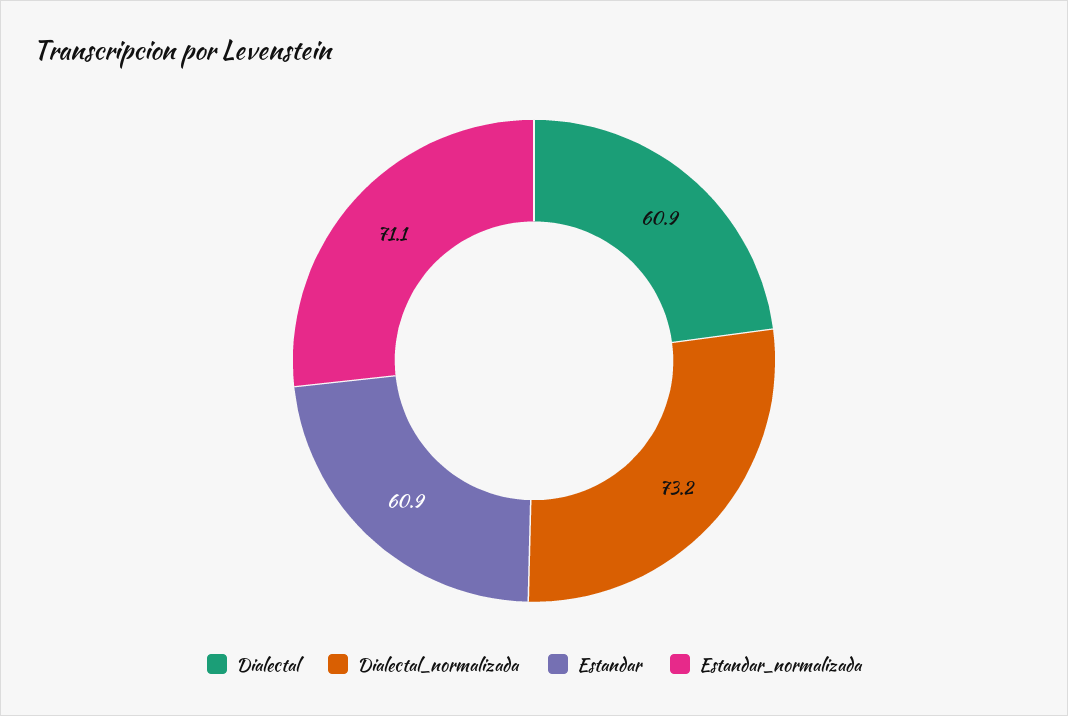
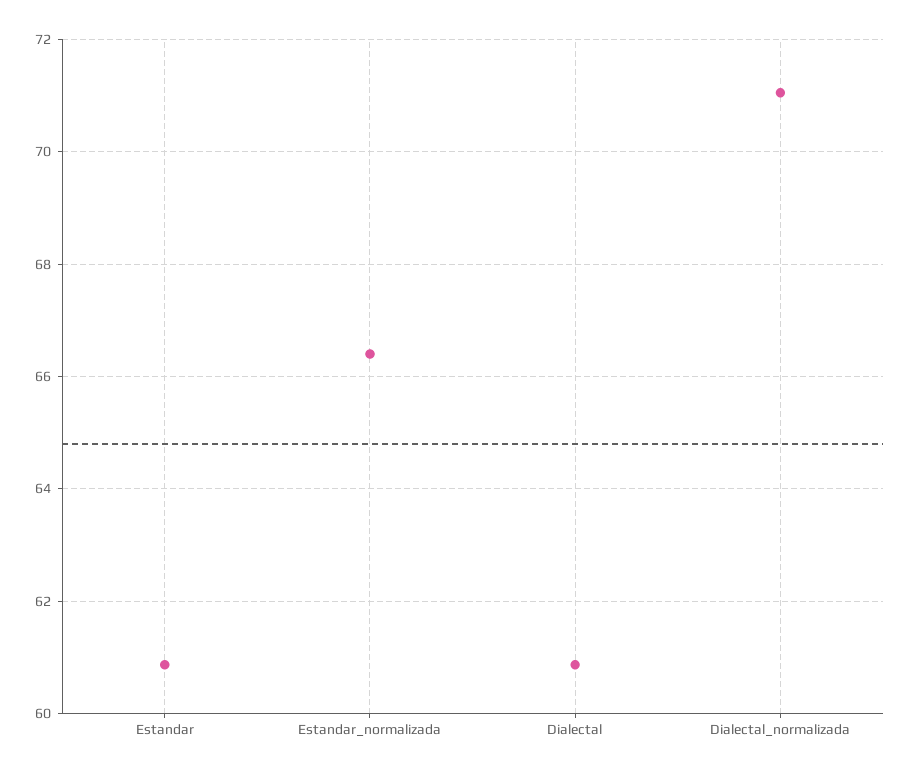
Dialectal_normalizada: 73.2 -> 71
Estandar_normalizada: 71.1 -> 66.4

